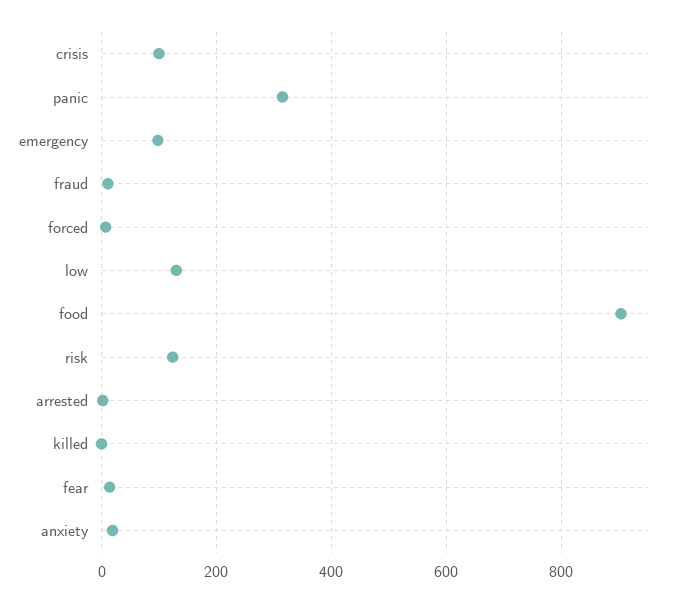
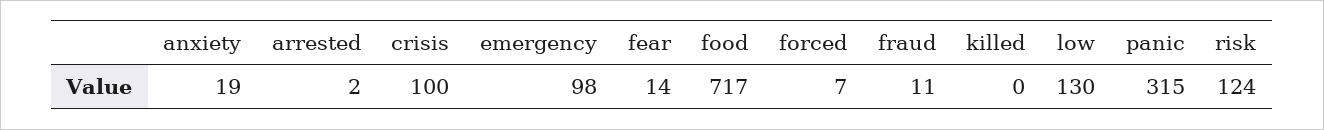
food: 900 -> 717

